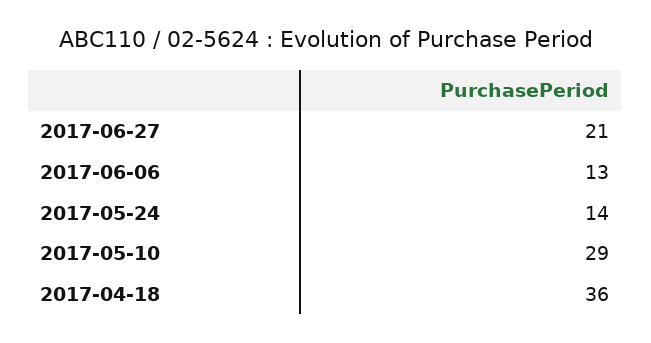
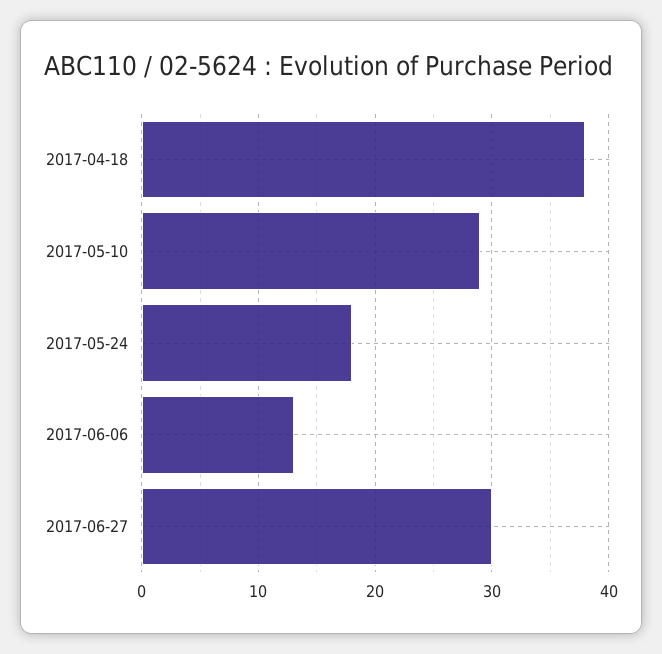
2017-06-27: 21 -> 30
2017-05-24: 14 -> 18
2017-04-18: 36 -> 38

